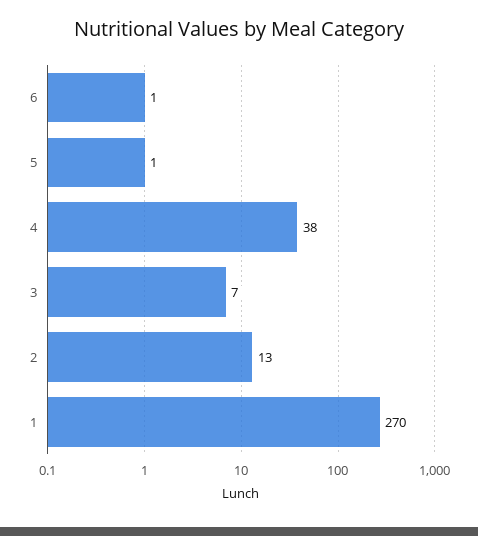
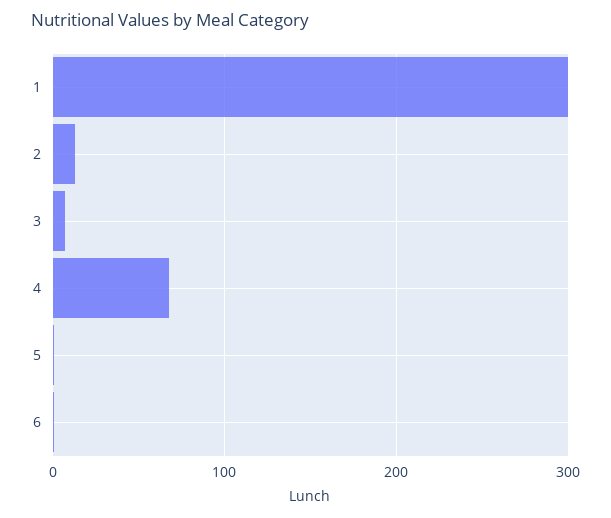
4: 38 -> 70
1: 270 -> 300

